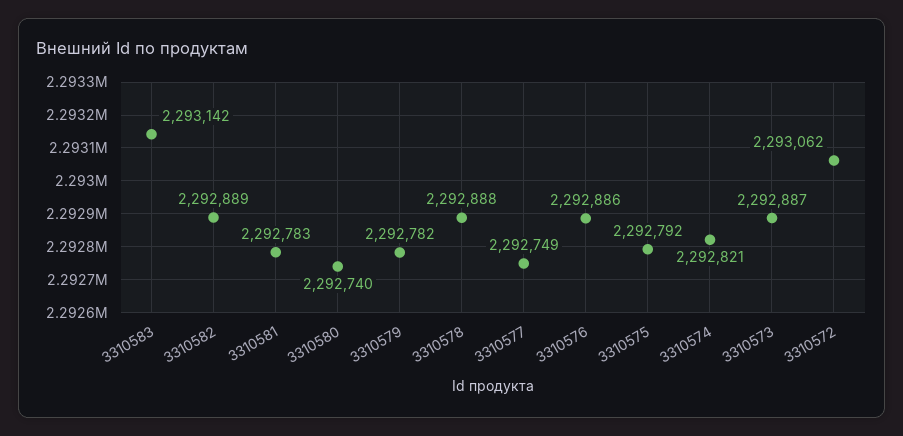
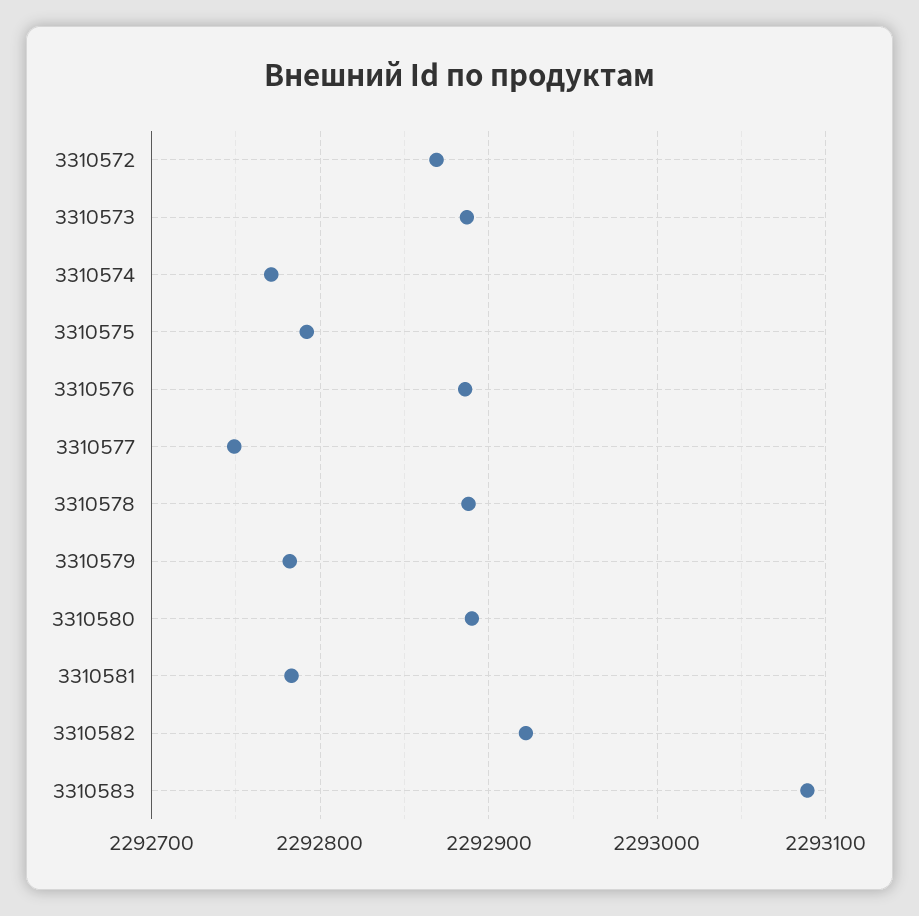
3310583: 2293142 -> 2293090
3310582: 2292889 -> 2292920
3310580: 2292740 -> 2292890
3310574: 2292821 -> 2292770
3310572: 2293062 -> 2292870

